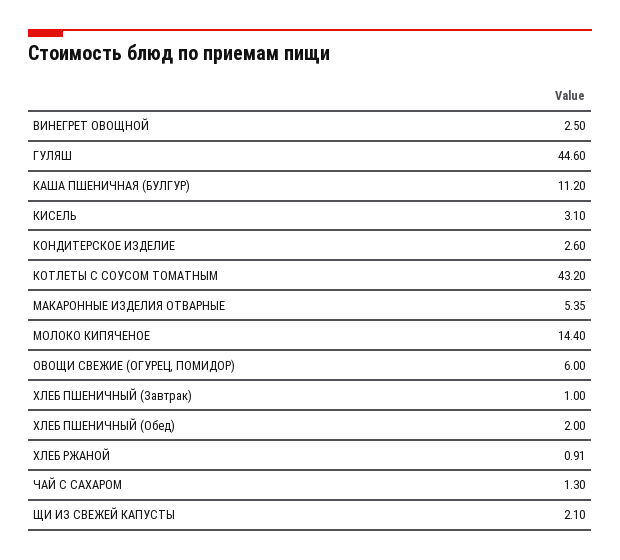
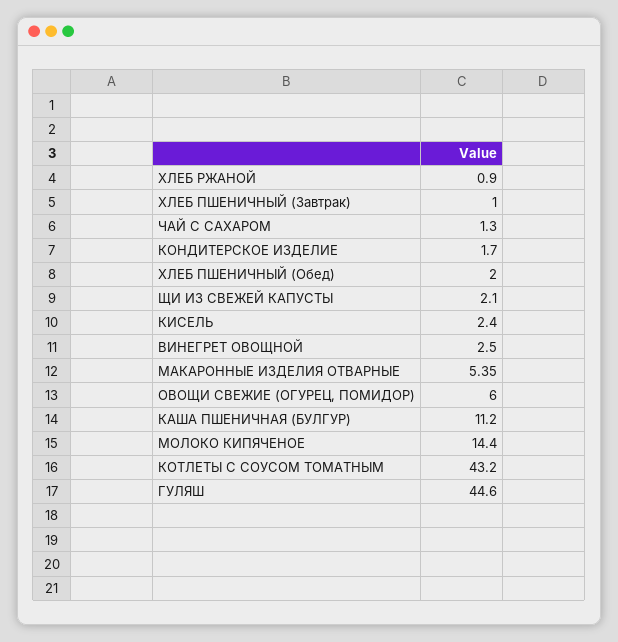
КИСЕЛЬ: 3.1 -> 2.4
КОНДИТЕРСКОЕ ИЗДЕЛИЕ: 2.6 -> 1.7
ХЛЕБ РЖАНОЙ: 0.91 -> 0.9

